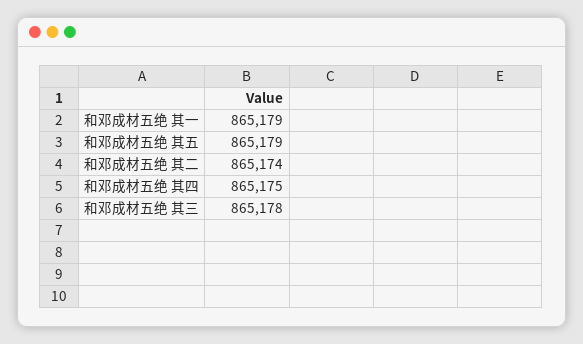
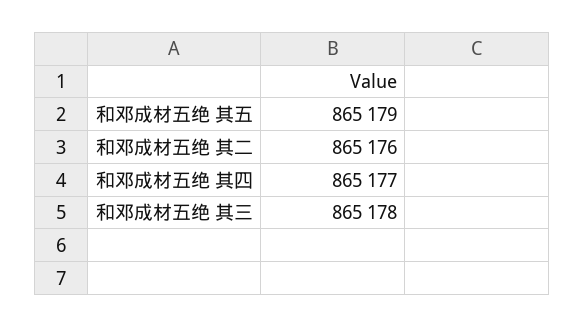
和邓成材五绝 其一: 865179 -> none
和邓成材五绝 其二: 865174 -> 865176
和邓成材五绝 其四: 865175 -> 865177

